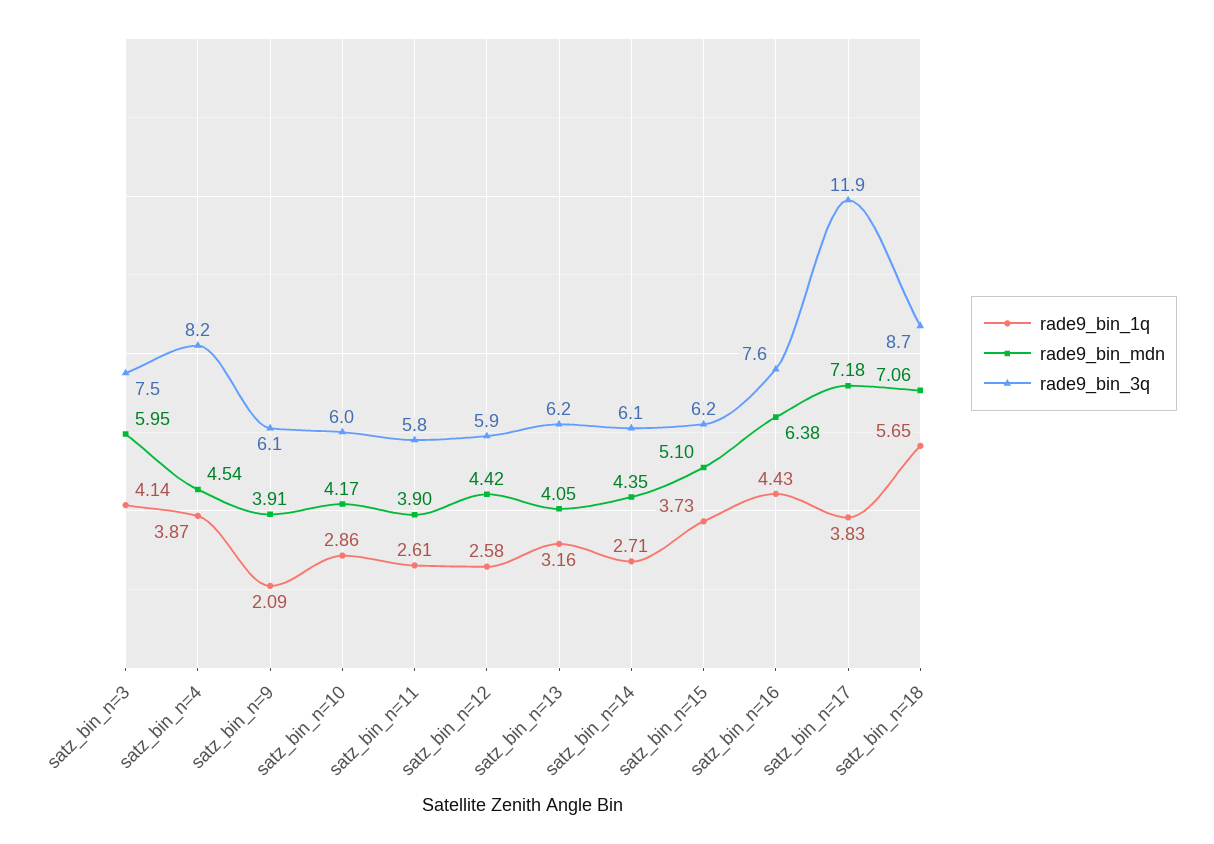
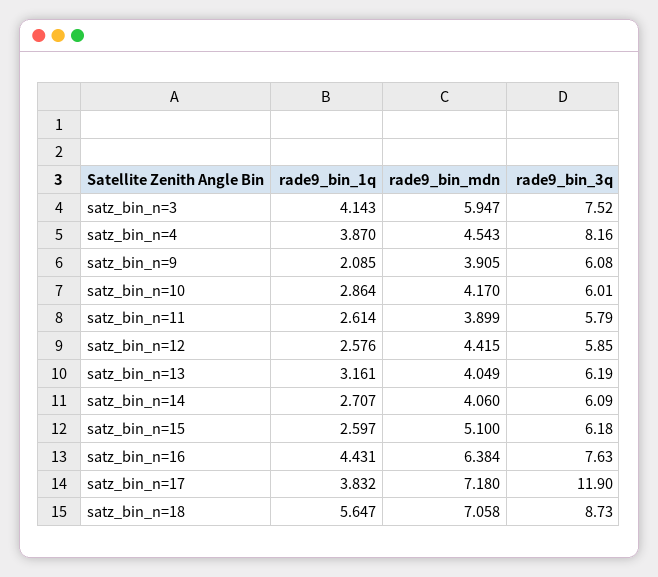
rade9_bin_mdn, satz_bin_n=14: 4.35 -> 4.06
rade9_bin_1q, satz_bin_n=15: 3.73 -> 2.597

